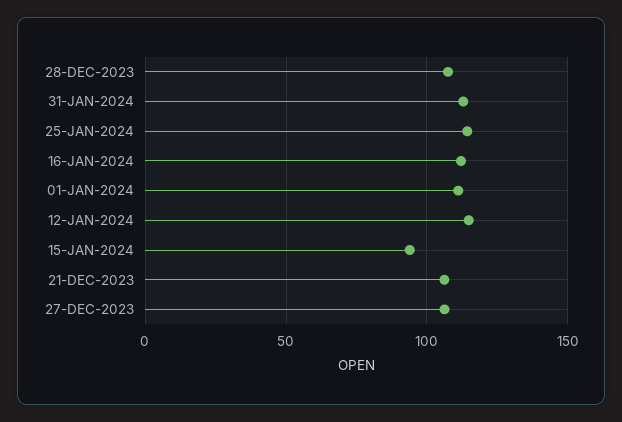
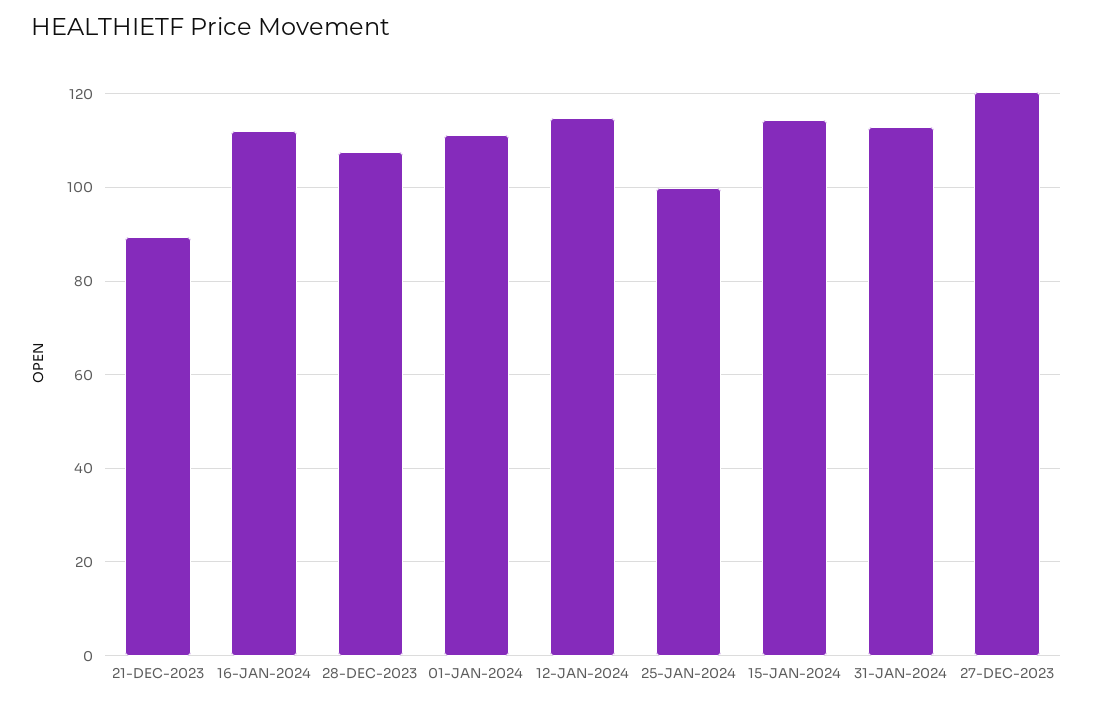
25-JAN-2024: 115 -> 100
15-JAN-2024: 95 -> 114
21-DEC-2023: 105 -> 90
27-DEC-2023: 105 -> 120

